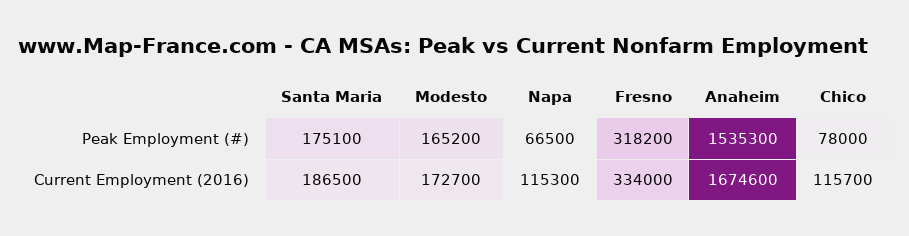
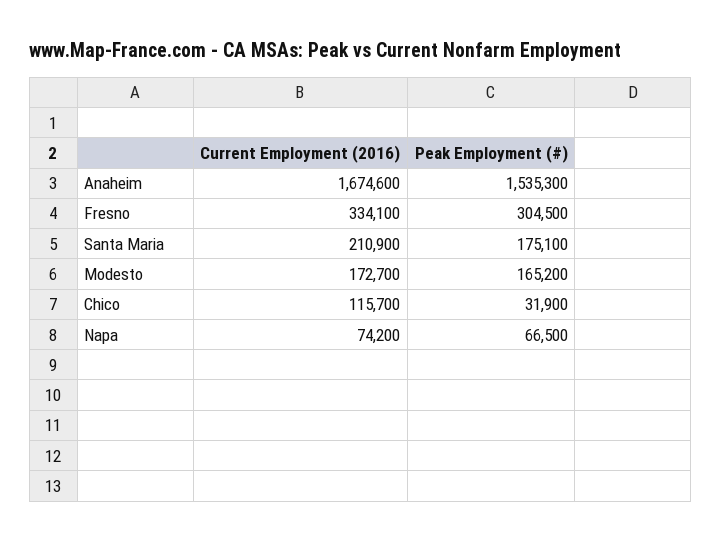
Fresno, Peak Employment (#): 318200 -> 304500
Chico, Peak Employment (#): 78000 -> 31900
Santa Maria, Current Employment (2016): 186500 -> 210900
Napa, Current Employment (2016): 115300 -> 74200
Fresno, Current Employment (2016): 334000 -> 334100

